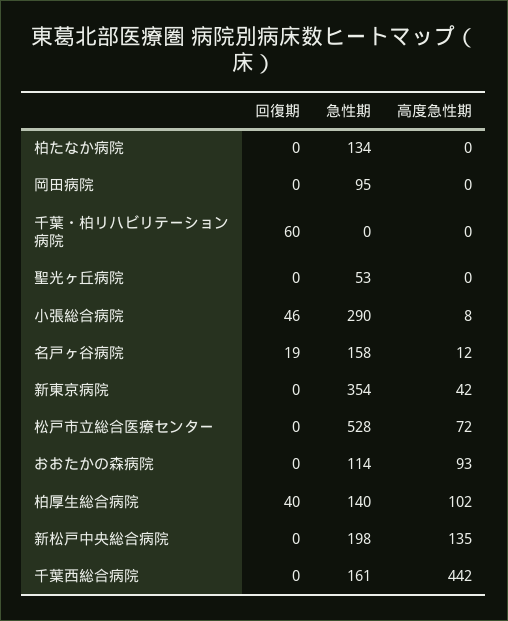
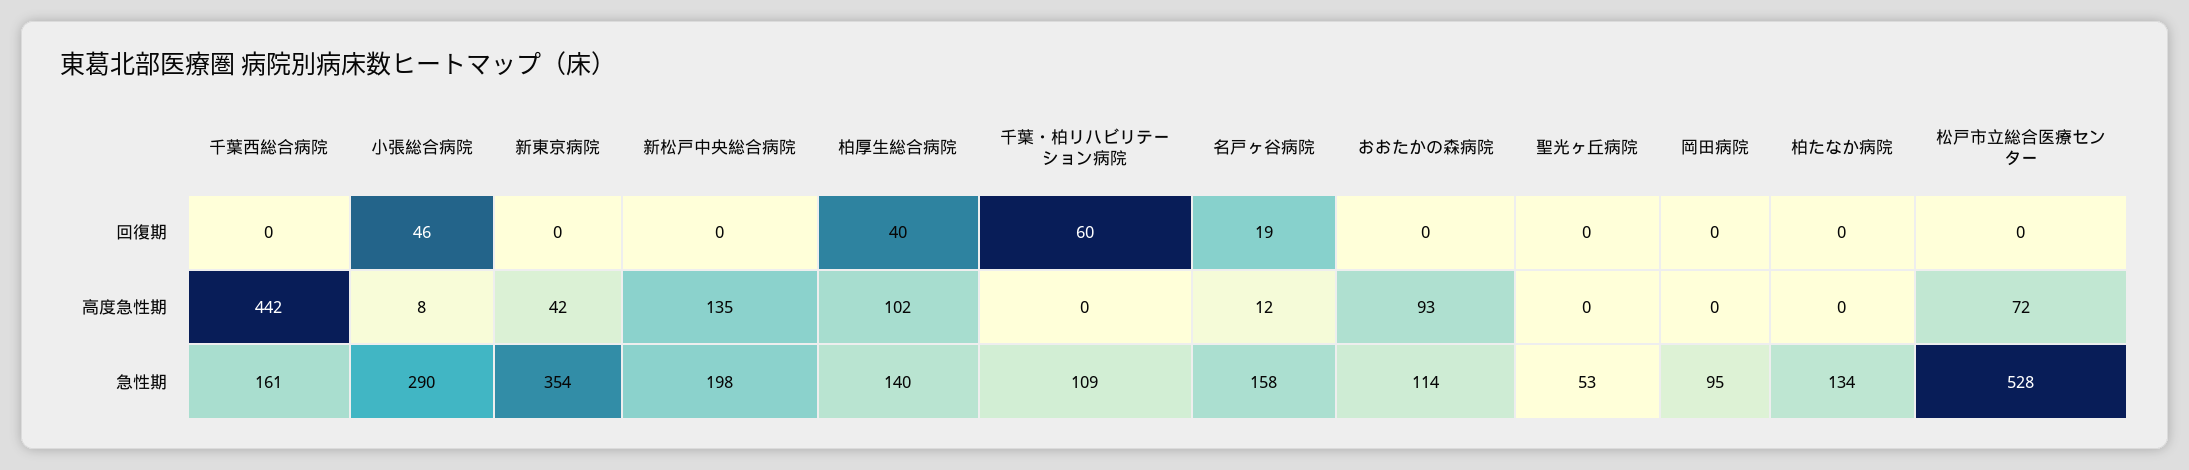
急性期, 千葉・柏リハビリテーション病院: 0 -> 109

